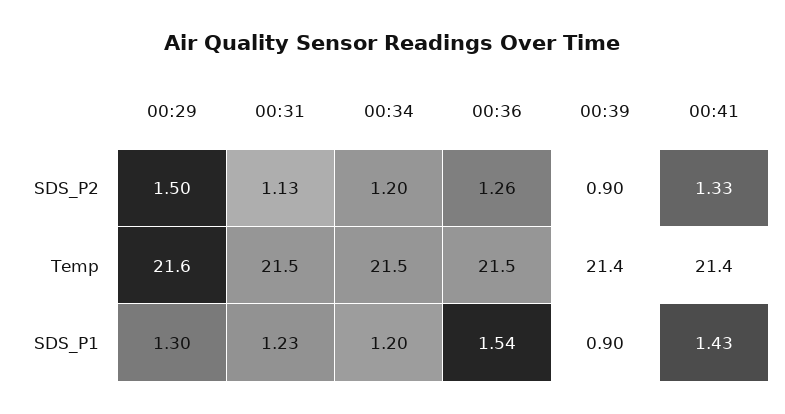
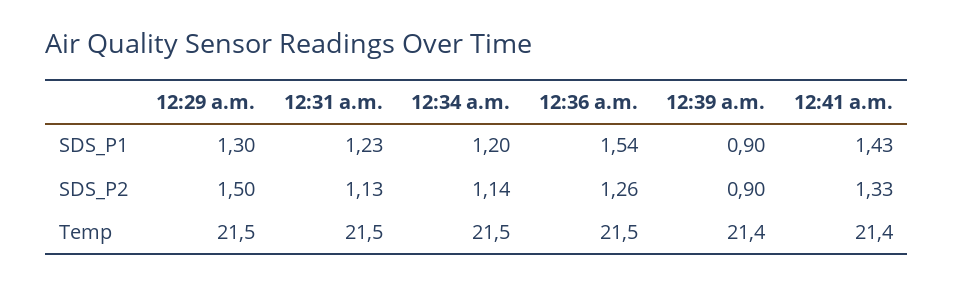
00:34, SDS_P2: 1.2 -> 1.14
00:29, Temp: 21.6 -> 21.5

